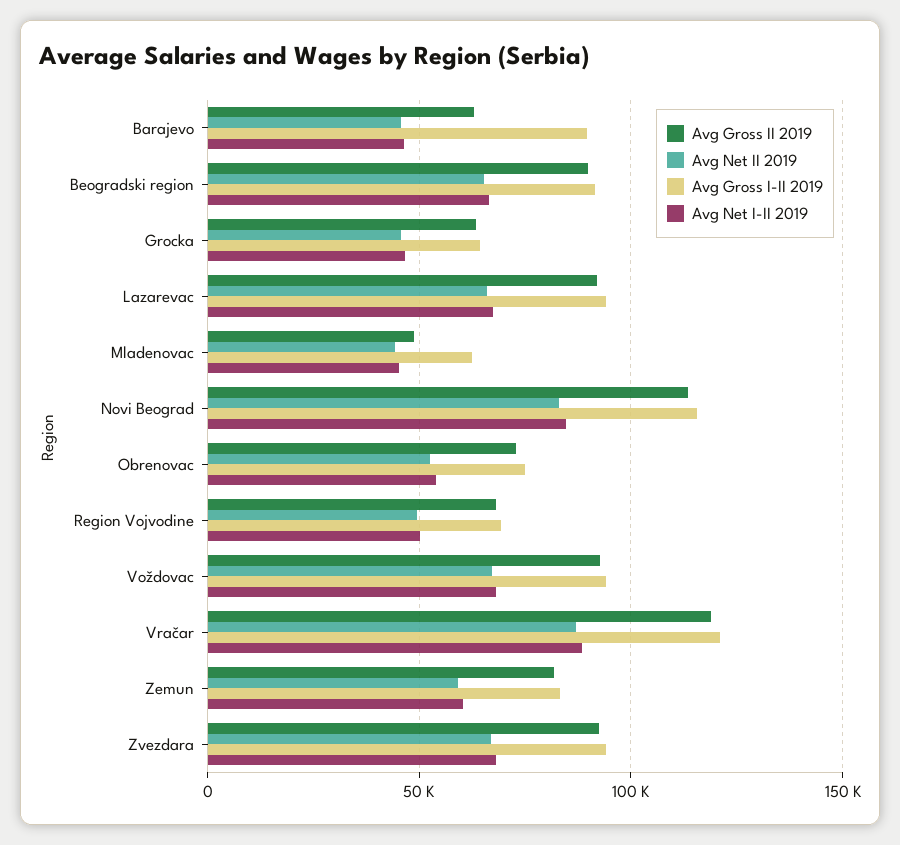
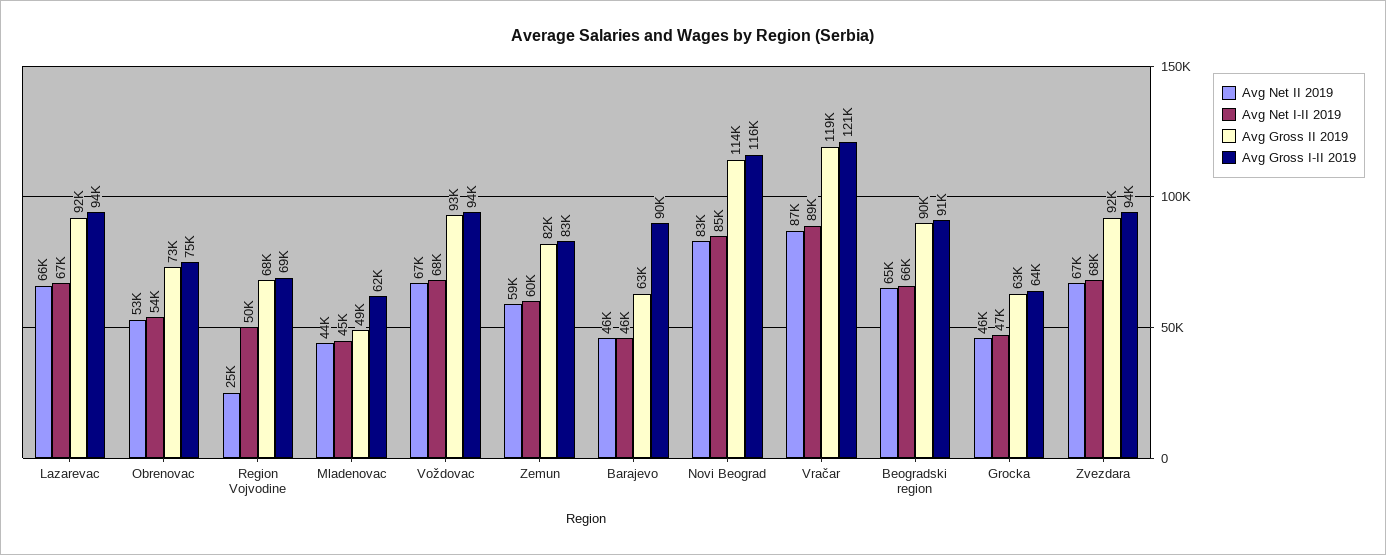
Avg Net II 2019, Region Vojvodine: 50000 -> 25000

